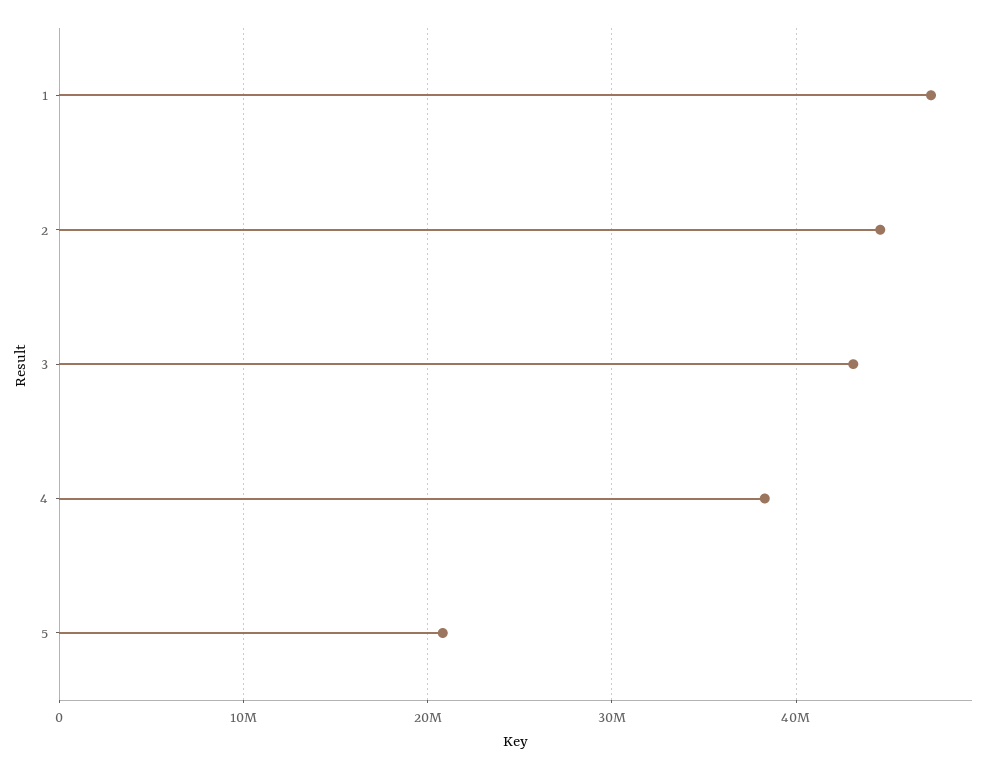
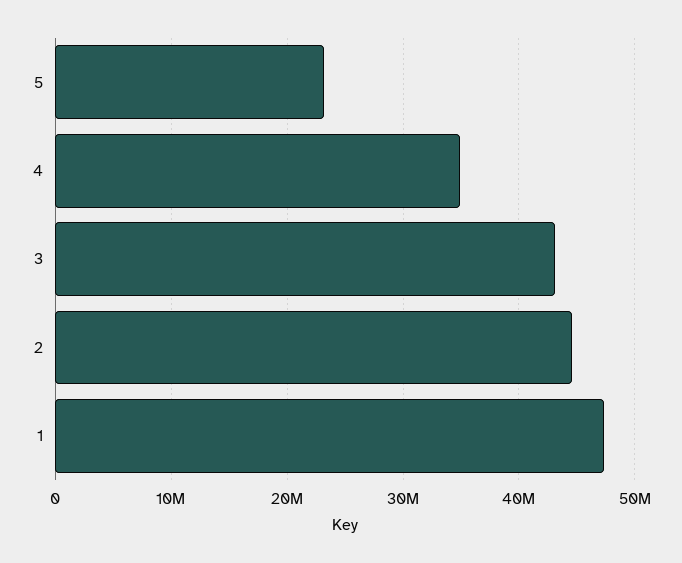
4: 38000000 -> 35000000
5: 21000000 -> 23000000

